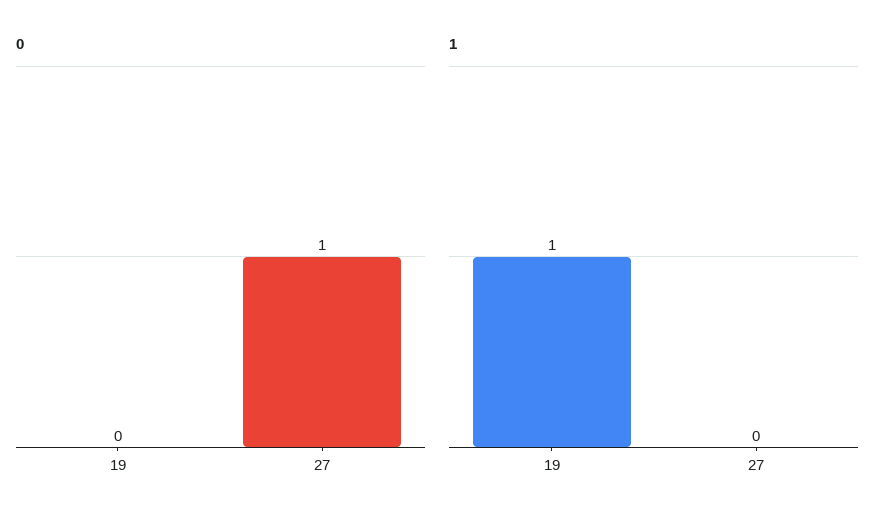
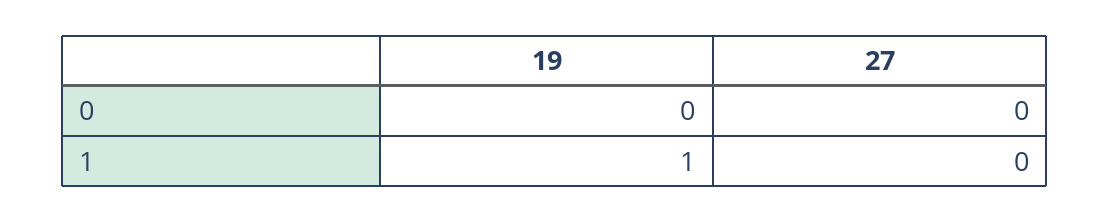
0, 27: 1 -> 0

